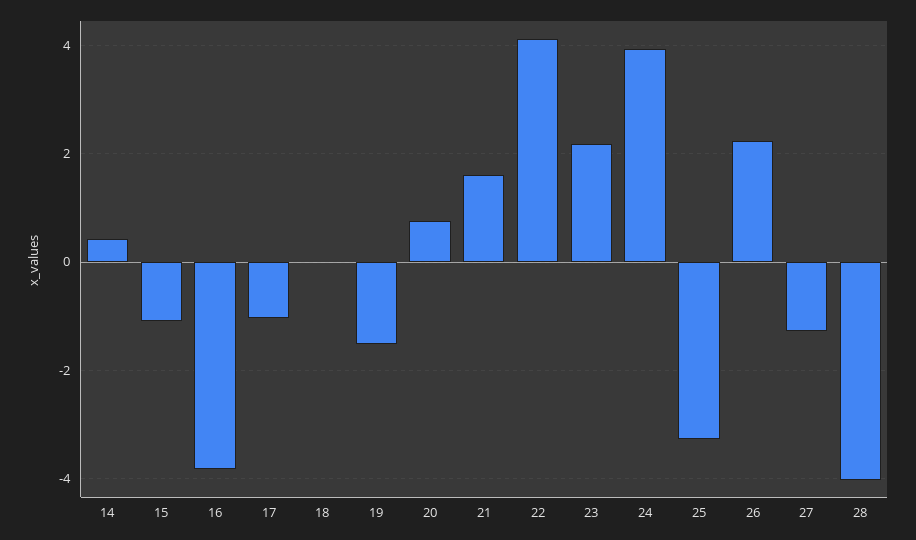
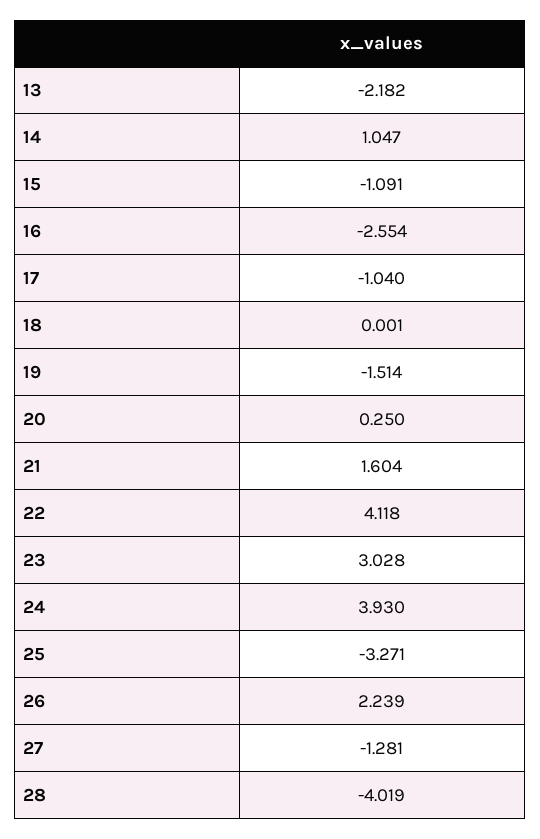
14: 0.4 -> 1.047
16: -3.8 -> -2.554
20: 0.8 -> 0.25
23: 2.2 -> 3.028
13: none -> -2.182

